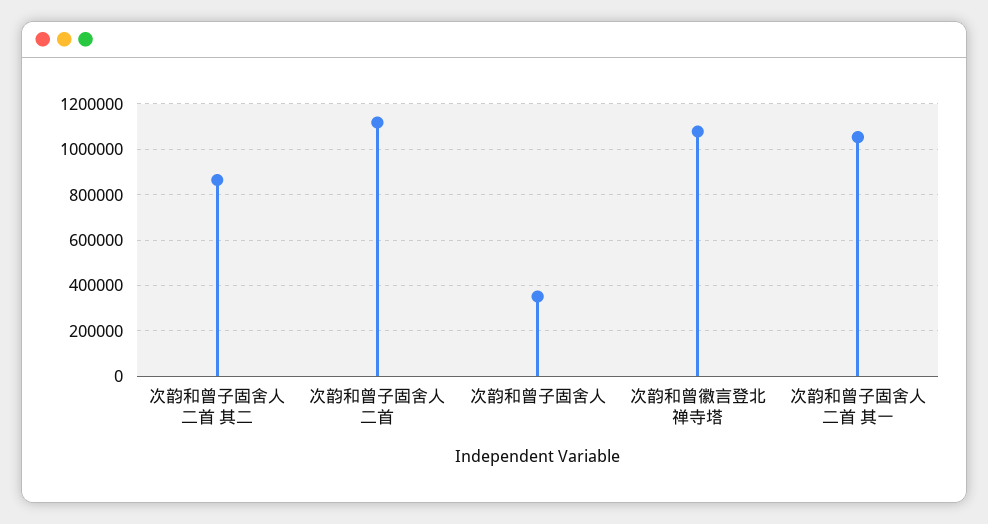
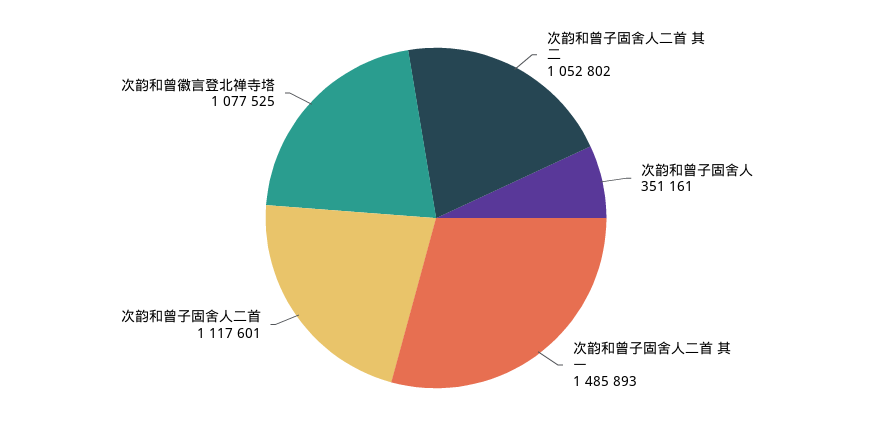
次韵和曾子固舍人二首 其二: 850000 -> 1052802
次韵和曾子固舍人二首 其一: 1050000 -> 1485893

